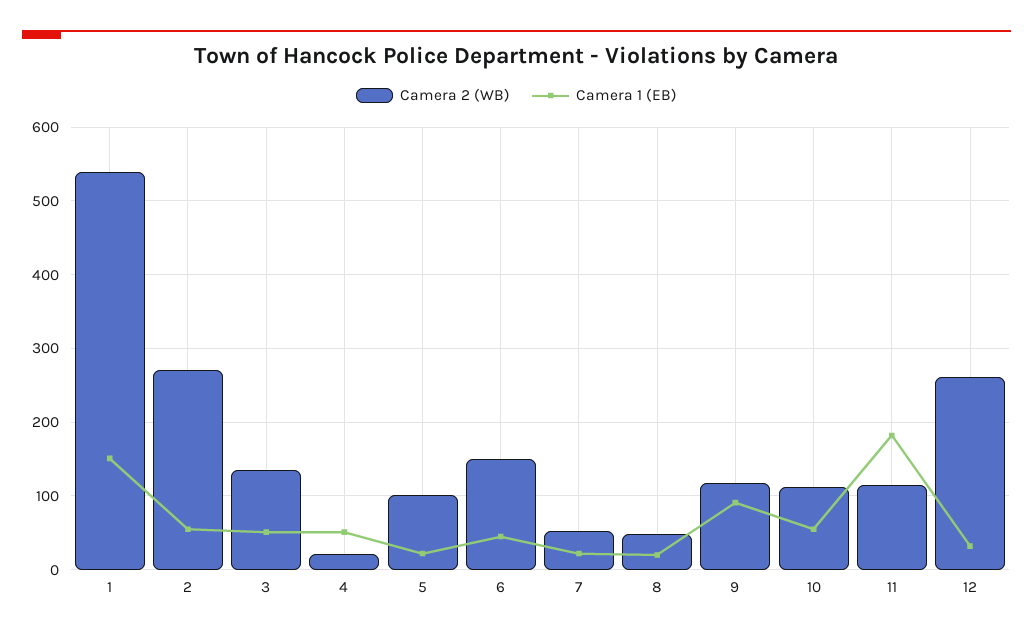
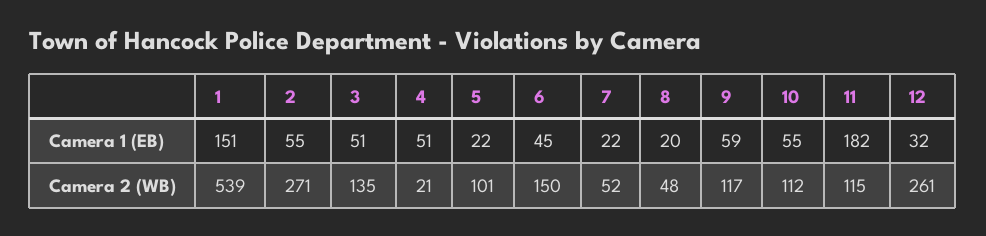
Camera 1 (EB), 9: 90 -> 59

